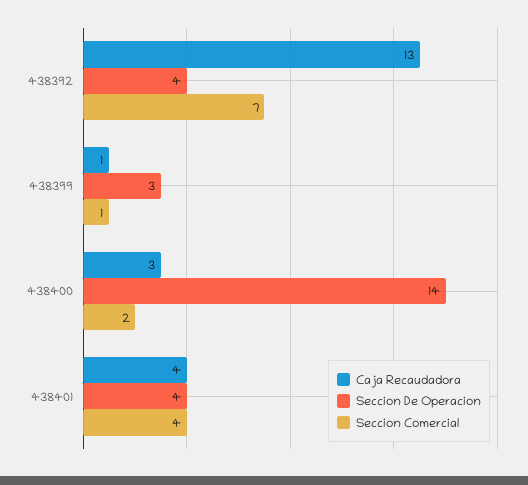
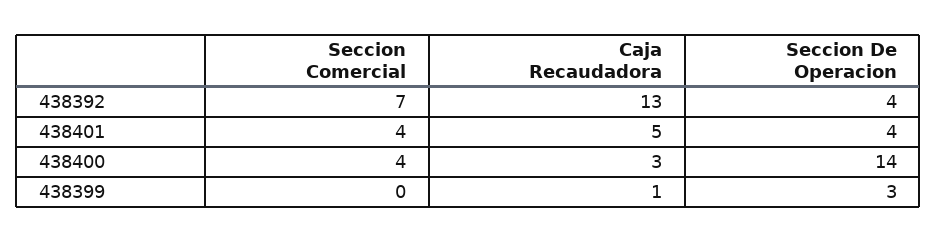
Seccion Comercial, 438399: 1 -> 0
Seccion Comercial, 438400: 2 -> 4
Caja Recaudadora, 438401: 4 -> 5

